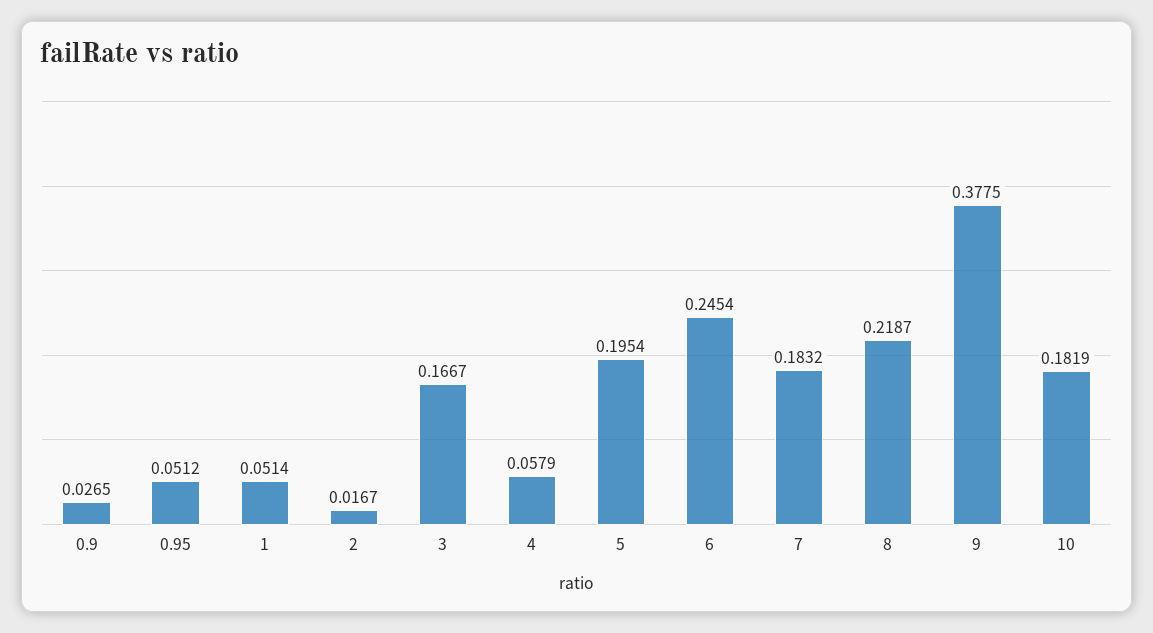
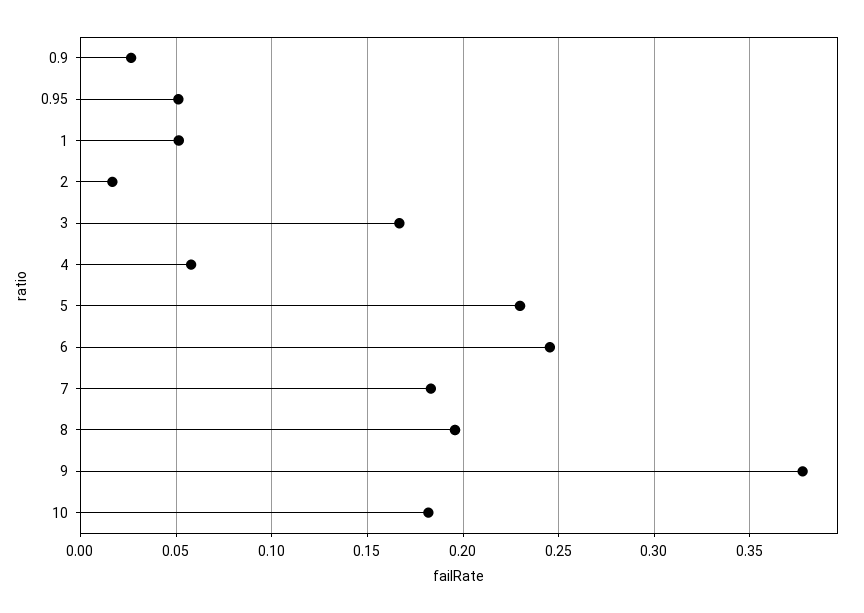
5: 0.1954 -> 0.23
8: 0.2187 -> 0.195

